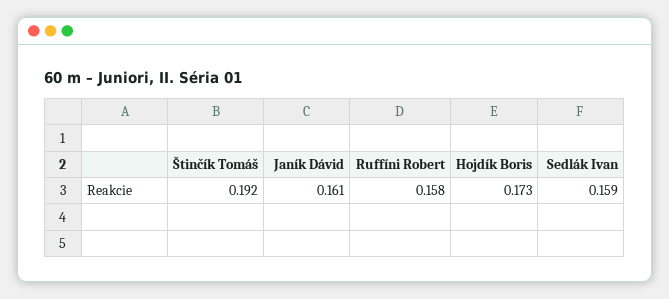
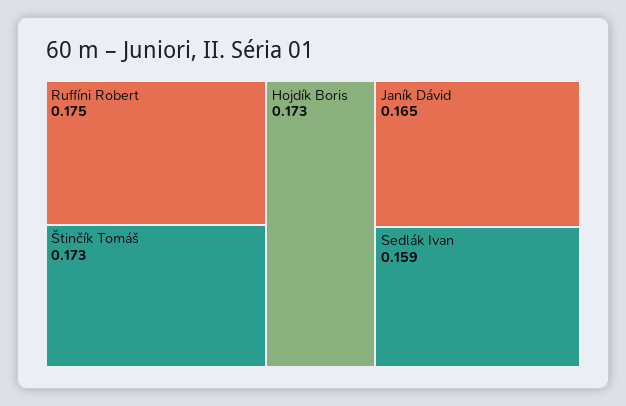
Štinčík Tomáš: 0.192 -> 0.173
Janík Dávid: 0.161 -> 0.165
Ruffíni Robert: 0.158 -> 0.175

